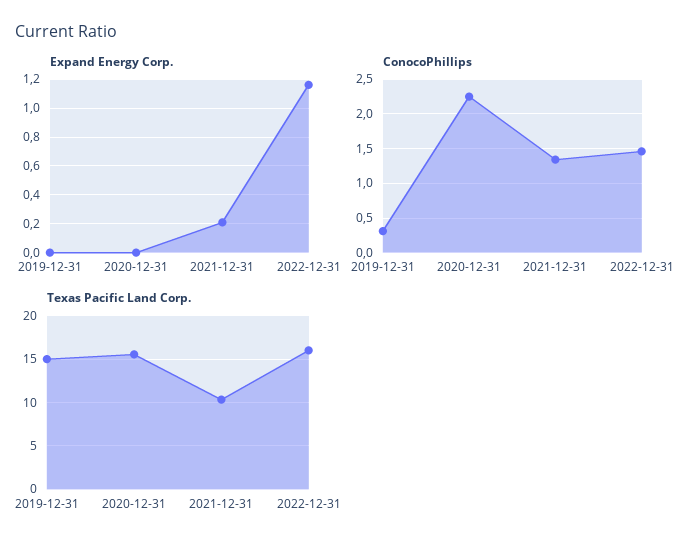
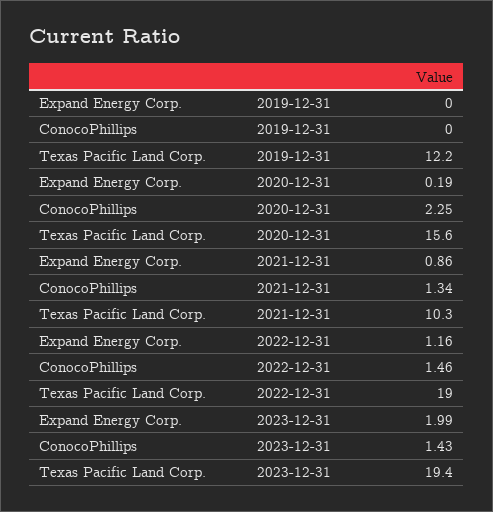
Expand Energy Corp., 2020-12-31: 0 -> 0.19
Expand Energy Corp., 2021-12-31: 0.2 -> 0.86
ConocoPhillips, 2019-12-31: 0.3 -> 0
Texas Pacific Land Corp., 2019-12-31: 15 -> 12.2
Texas Pacific Land Corp., 2022-12-31: 16 -> 19
Expand Energy Corp., 2023-12-31: none -> 1.99
ConocoPhillips, 2023-12-31: none -> 1.43
Texas Pacific Land Corp., 2023-12-31: none -> 19.4

